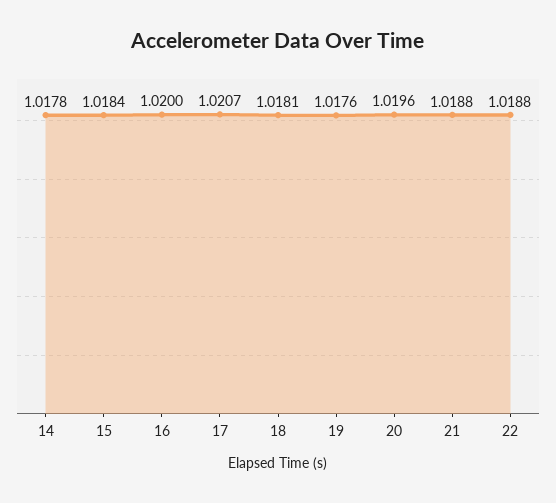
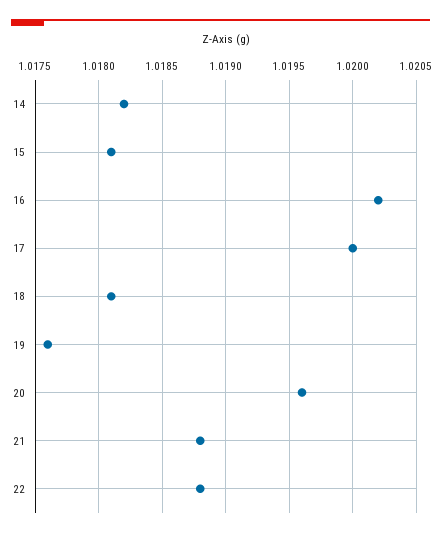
14: 1.0178 -> 1.0182
15: 1.0184 -> 1.0181
16: 1.02 -> 1.0202
17: 1.0207 -> 1.02

